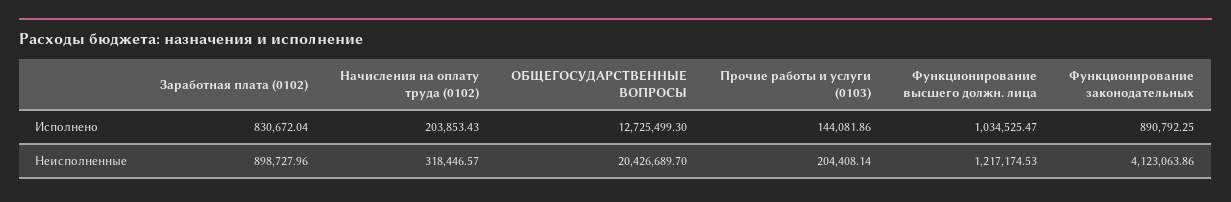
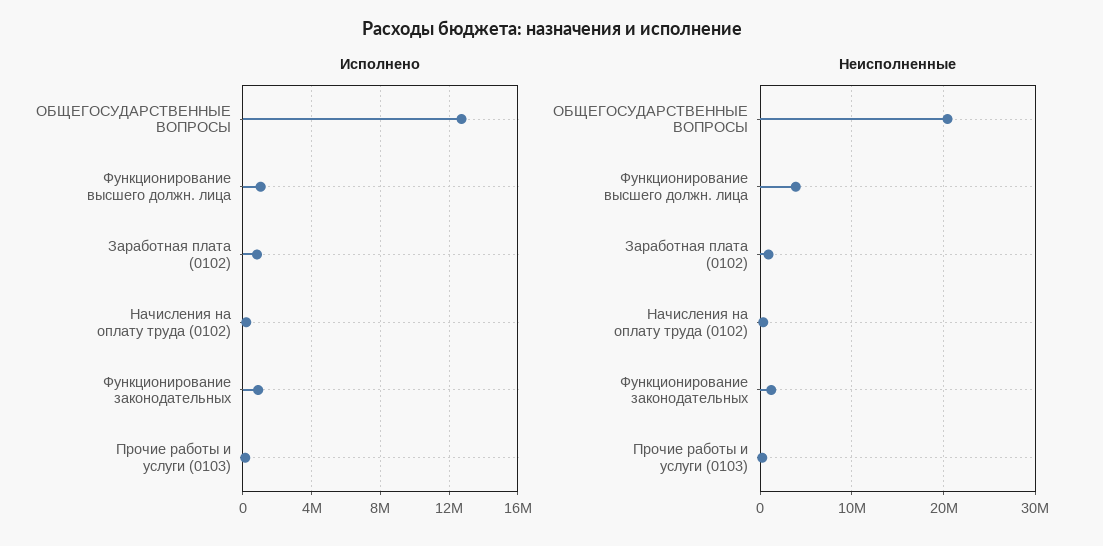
Неисполненные, Функционирование высшего должн. лица: 1217174.53 -> 4000000
Неисполненные, Функционирование законодательных: 4123063.86 -> 1000000

